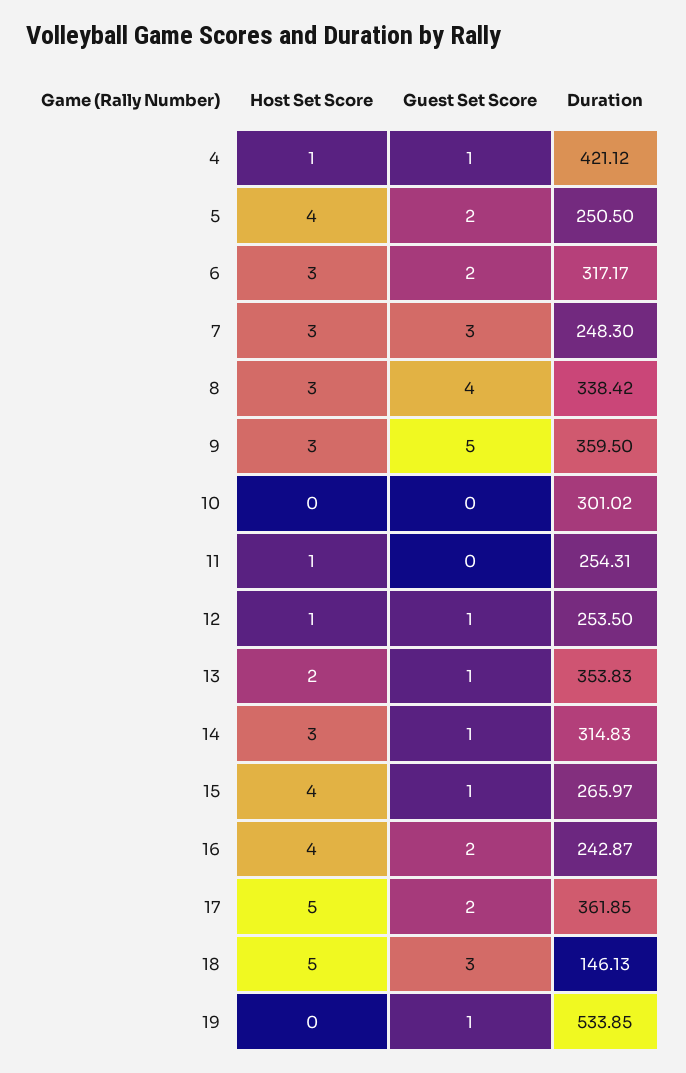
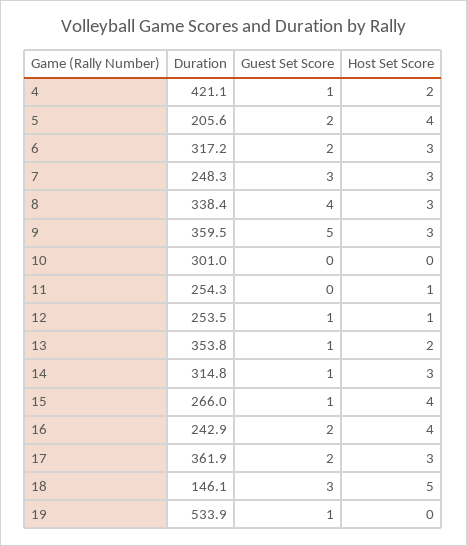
Host Set Score, 4: 1 -> 2
Duration, 5: 250.5 -> 205.6
Host Set Score, 17: 5 -> 3

